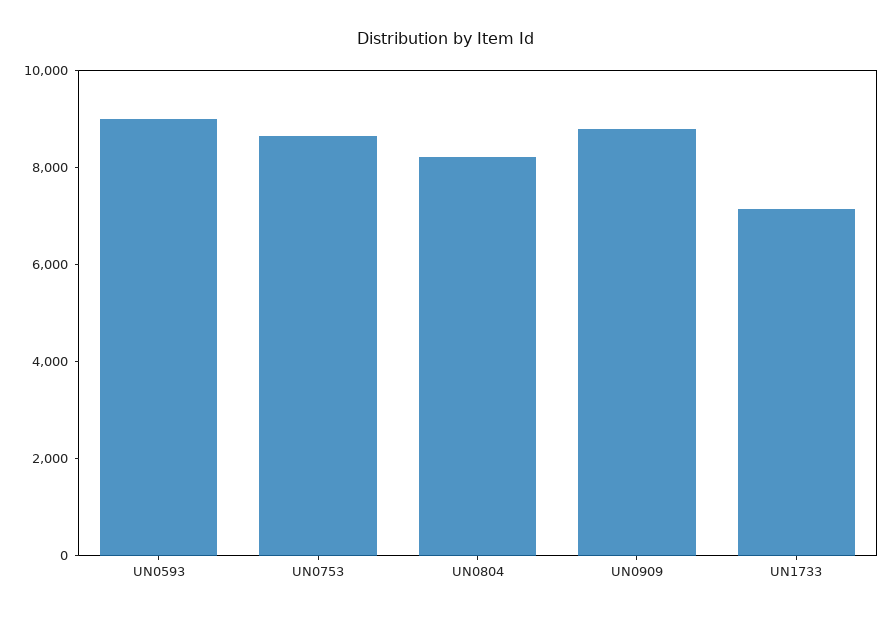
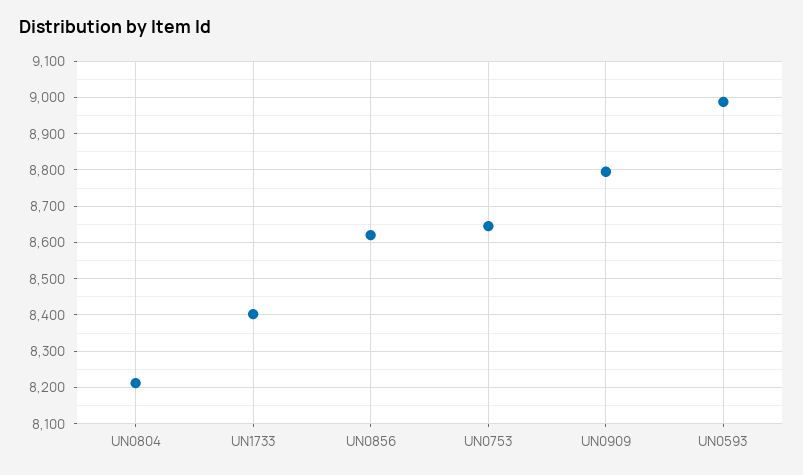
UN1733: 7000 -> 8400
UN0856: none -> 8620

